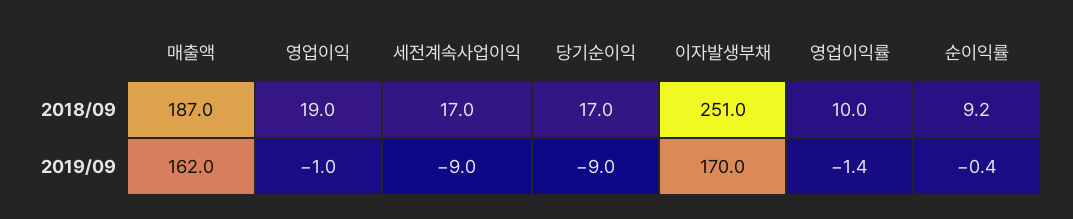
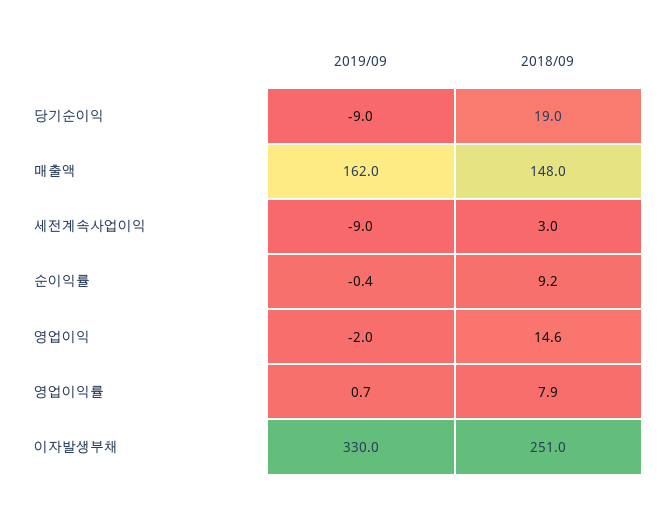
매출액, 2018/09: 187 -> 148
영업이익, 2018/09: 19 -> 14.6
세전계속사업이익, 2018/09: 17 -> 3
당기순이익, 2018/09: 17 -> 19
영업이익률, 2018/09: 10 -> 7.9
영업이익, 2019/09: -1 -> -2
이자발생부채, 2019/09: 170 -> 330
영업이익률, 2019/09: -1.4 -> 0.7

